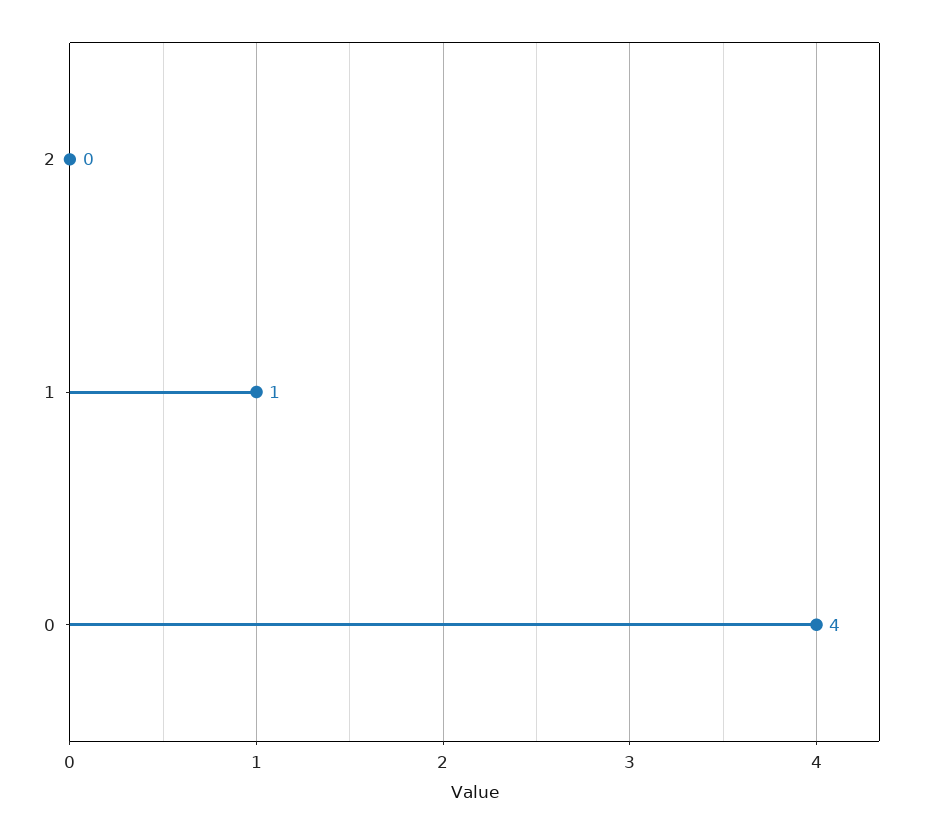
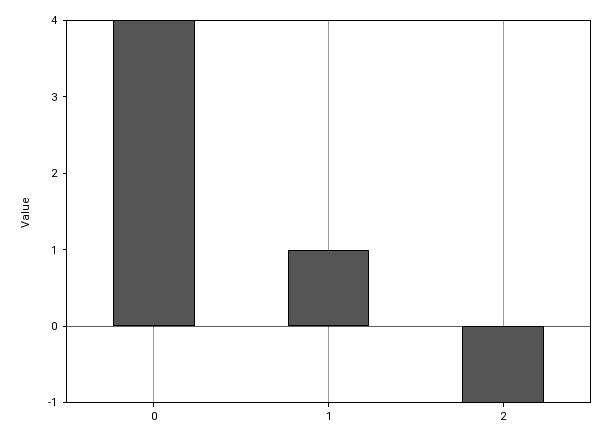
2: 0 -> -1

